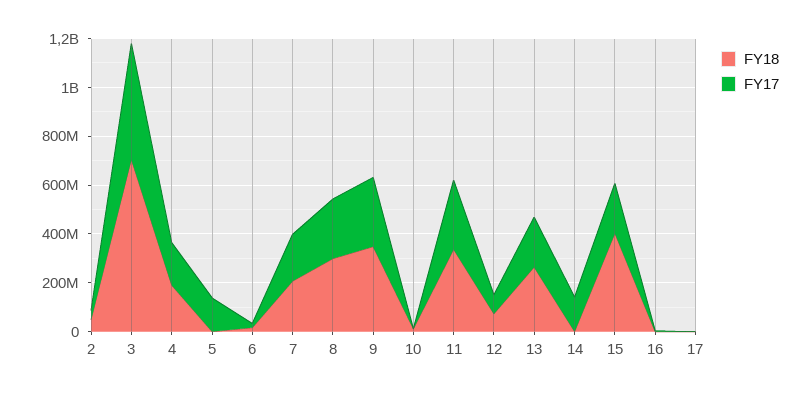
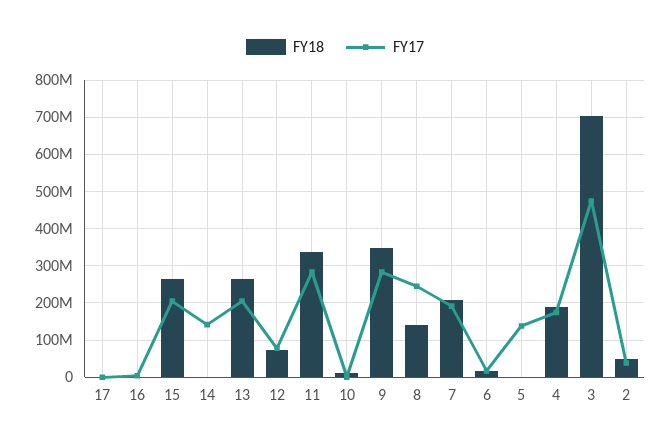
FY18, 8: 300000000 -> 140000000
FY18, 15: 400000000 -> 260000000

